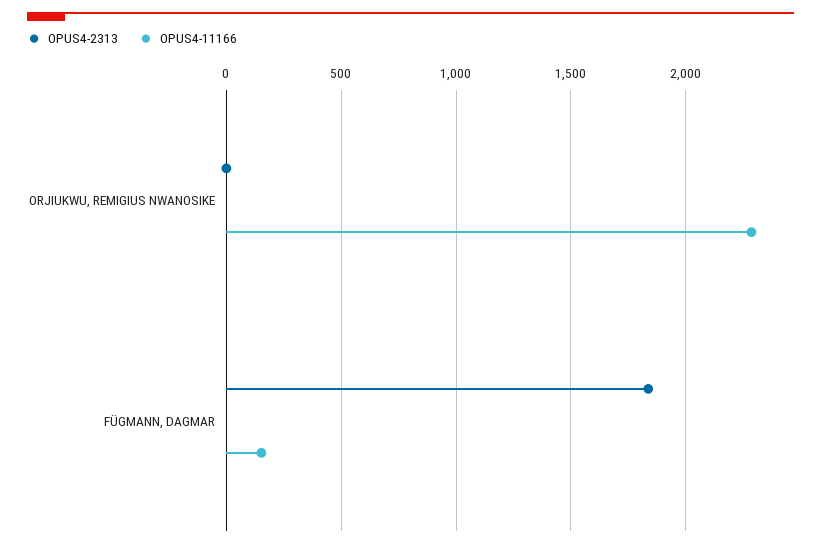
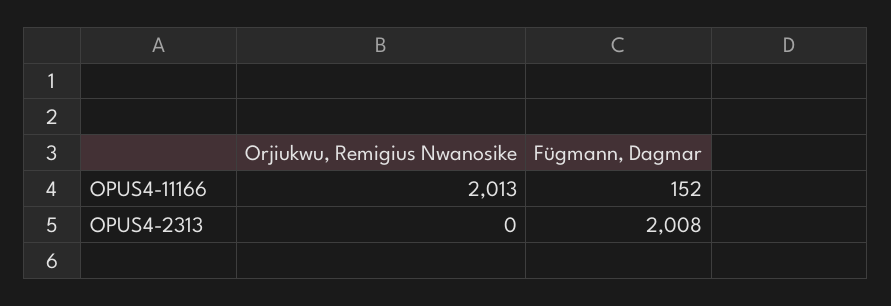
OPUS4-11166, ORJIUKWU, REMIGIUS NWANOSIKE: 2300 -> 2013
OPUS4-2313, FÜGMANN, DAGMAR: 1850 -> 2008

